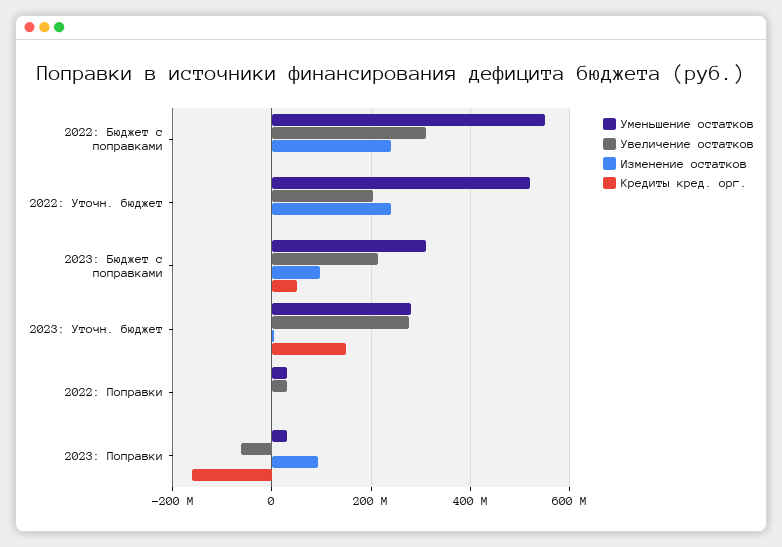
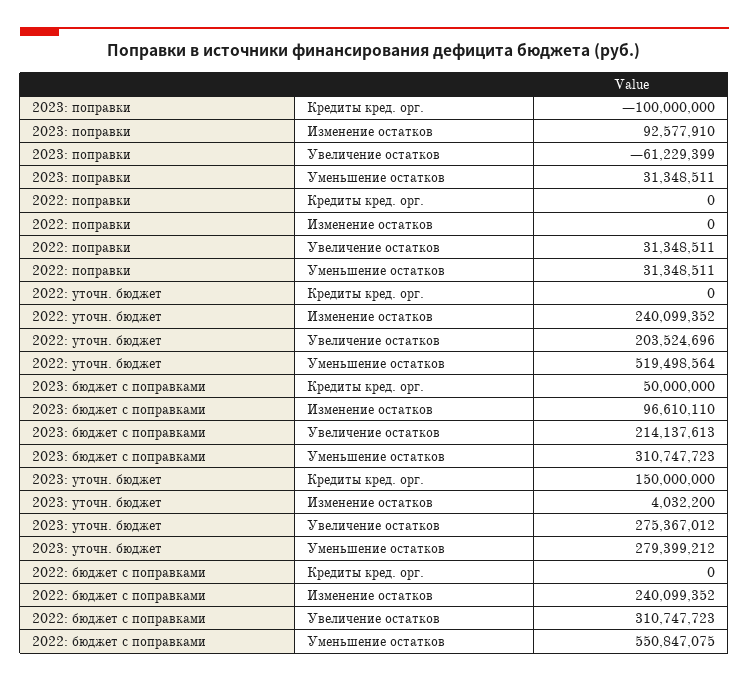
Кредиты кред. орг., 2023: Поправки: -160000000 -> -100000000

